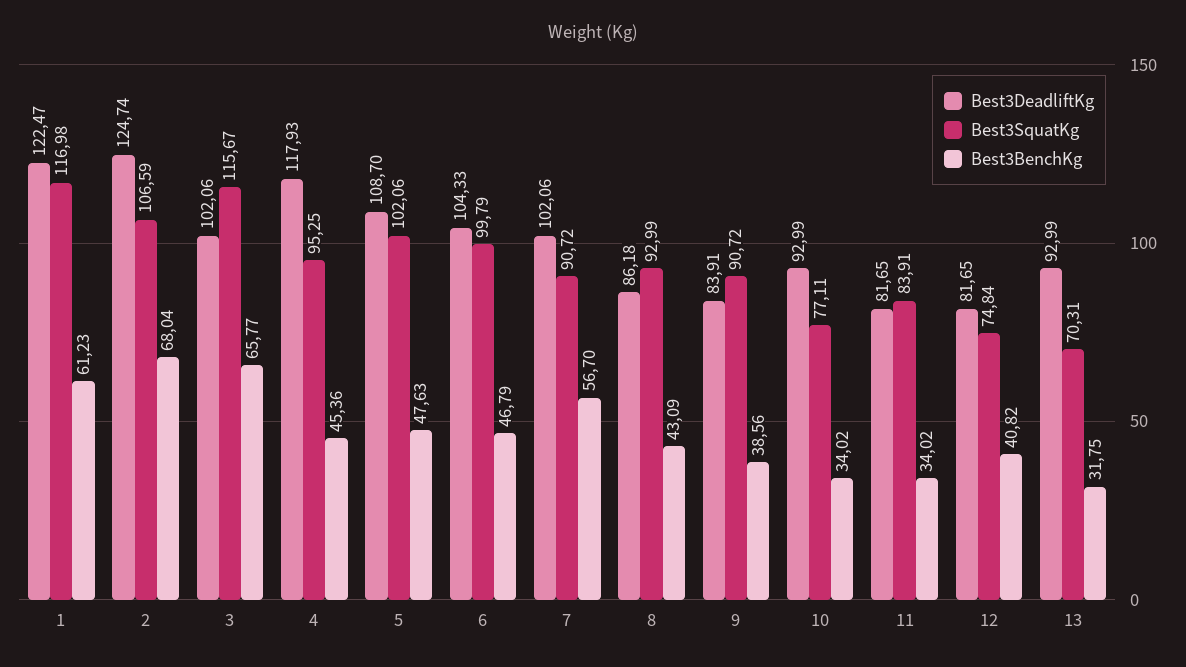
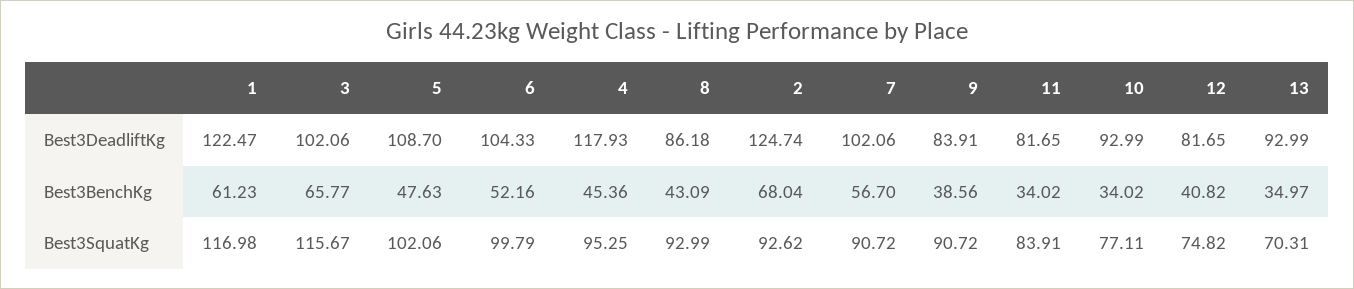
Best3SquatKg, 2: 106.59 -> 92.62
Best3BenchKg, 6: 46.79 -> 52.16
Best3SquatKg, 12: 74.84 -> 74.82
Best3BenchKg, 13: 31.75 -> 34.97

